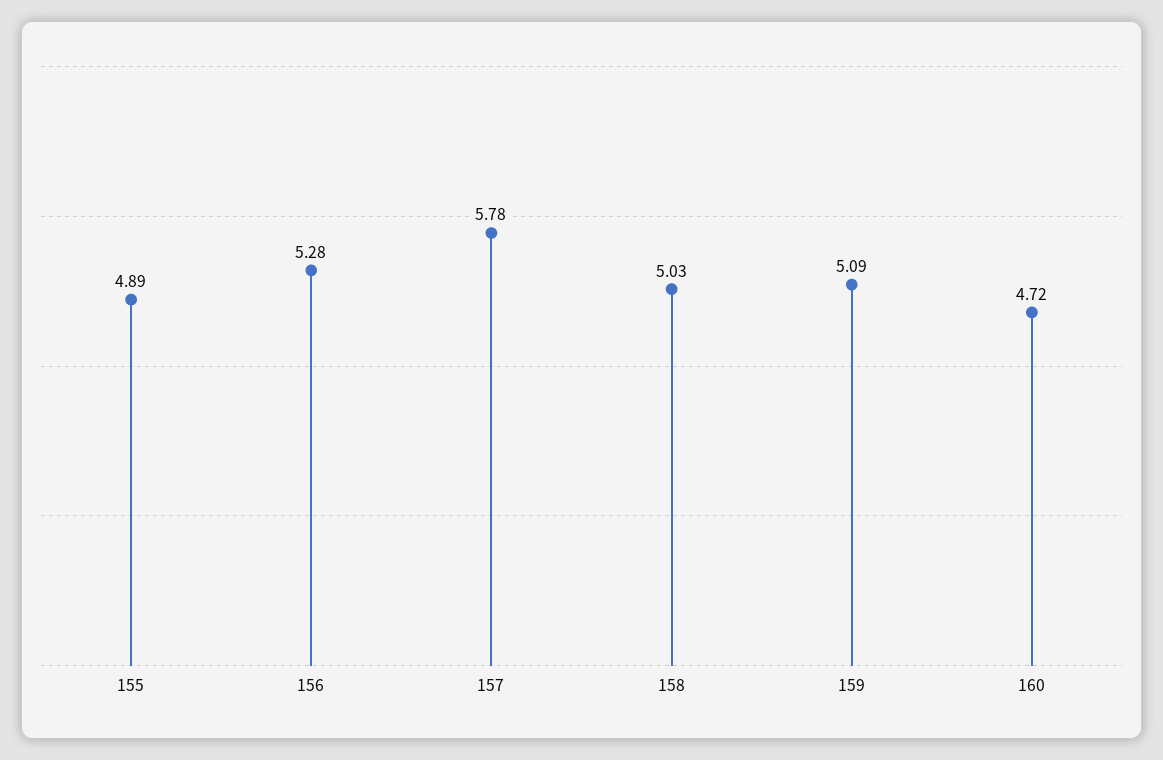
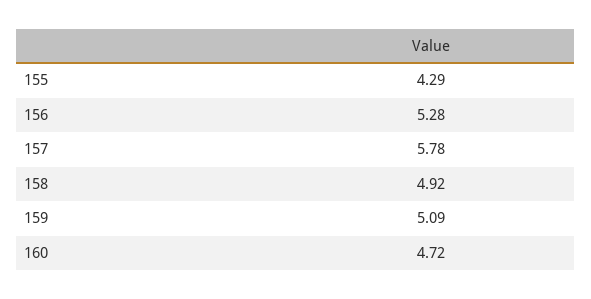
155: 4.89 -> 4.29
158: 5.03 -> 4.92

